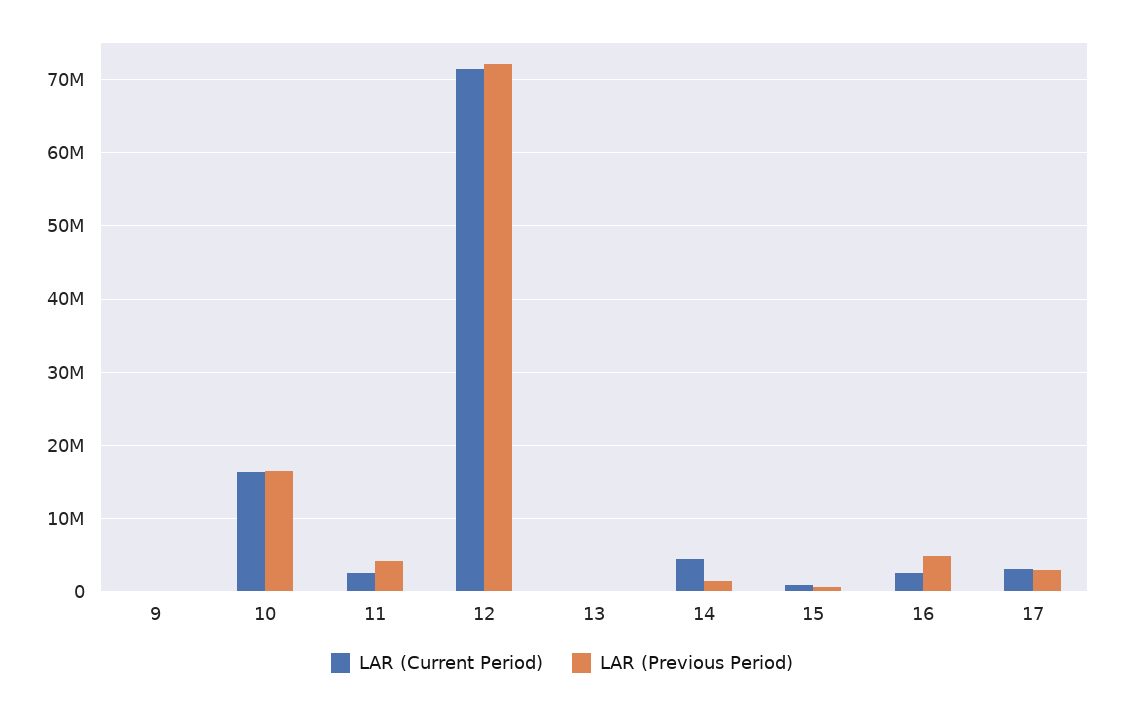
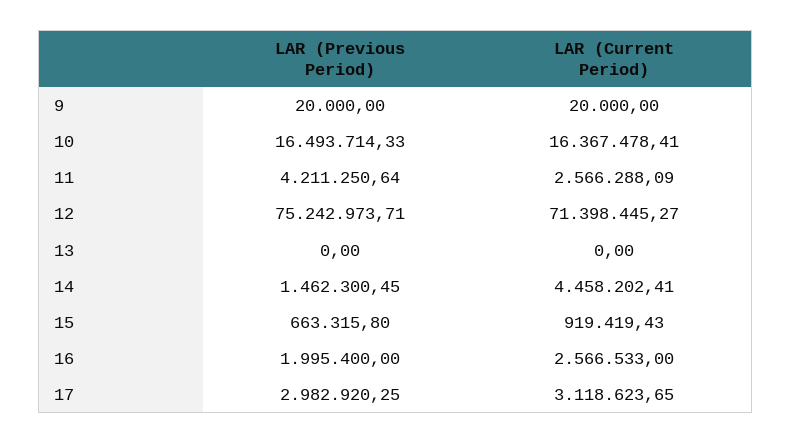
LAR (Previous Period), 12: 72000000 -> 75242973.71
LAR (Previous Period), 16: 5000000 -> 1995400

